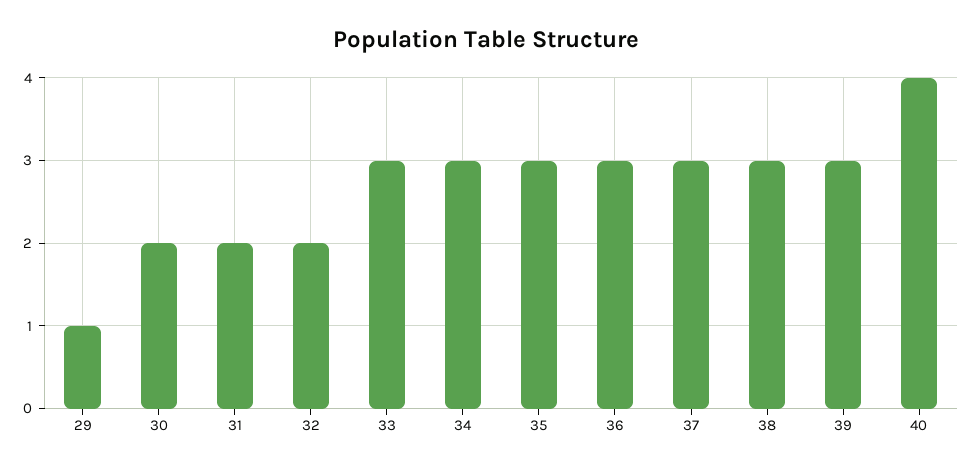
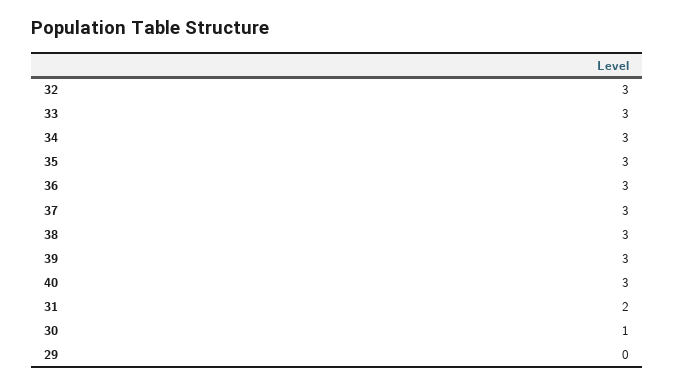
29: 1 -> 0
30: 2 -> 1
32: 2 -> 3
40: 4 -> 3

